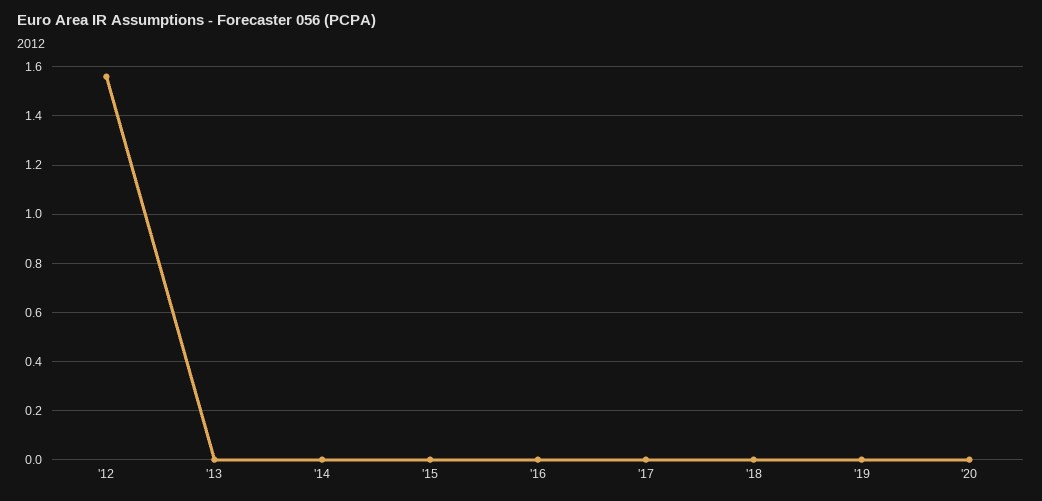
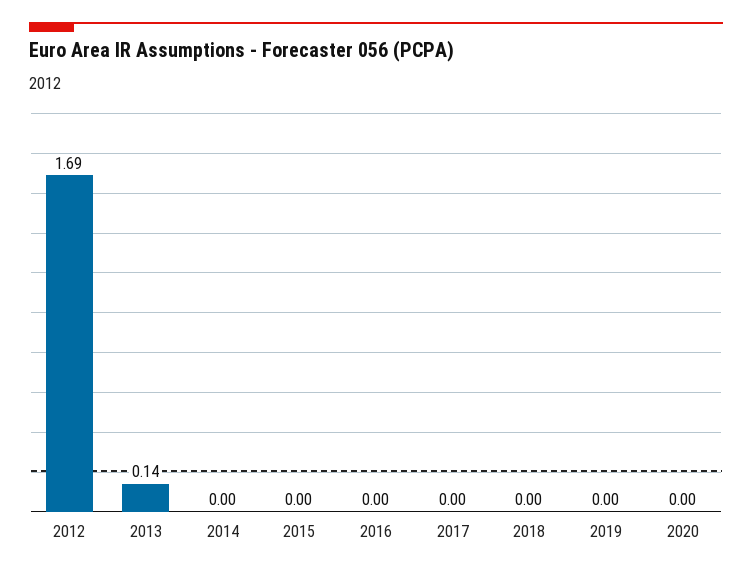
'12: 1.55 -> 1.69
'13: 0 -> 0.14

